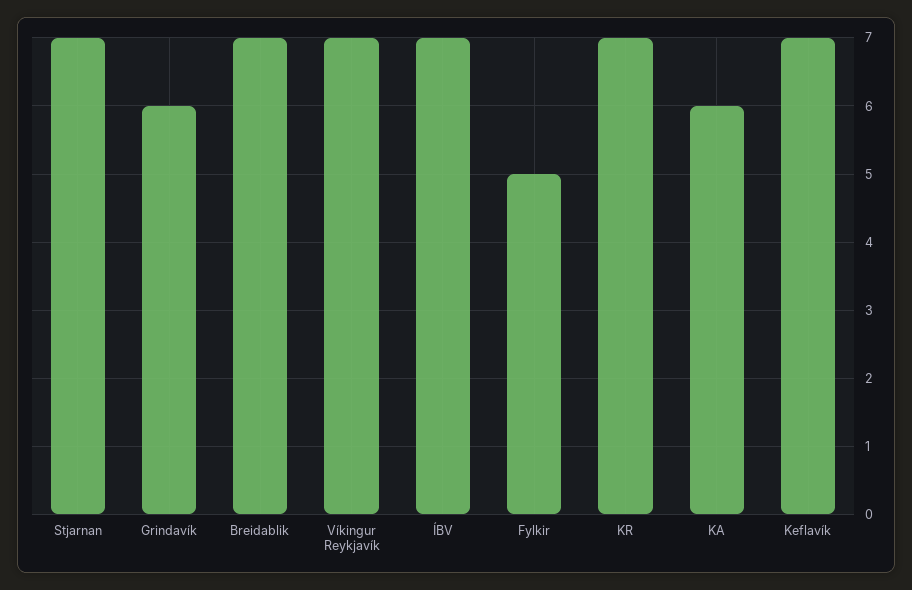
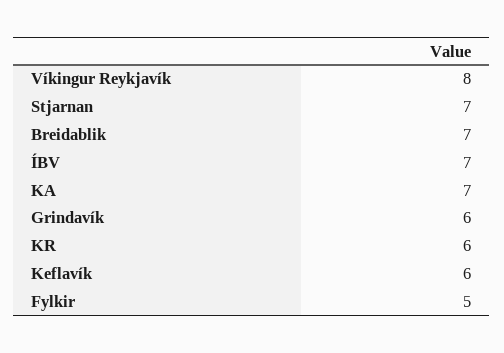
Víkingur Reykjavík: 7 -> 8
KR: 7 -> 6
KA: 6 -> 7
Keflavík: 7 -> 6

